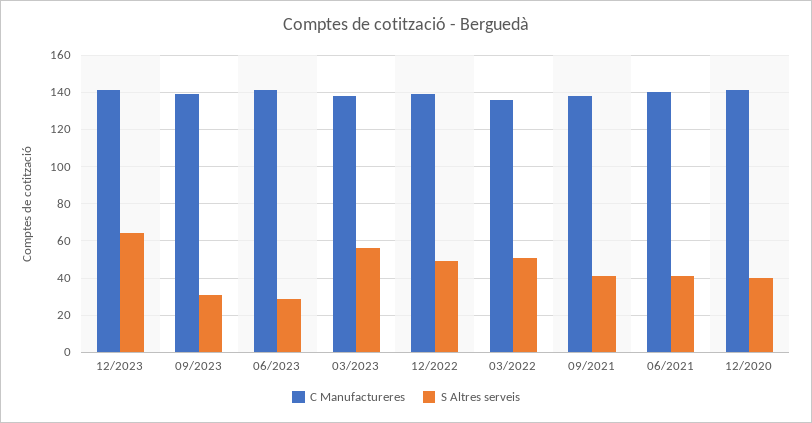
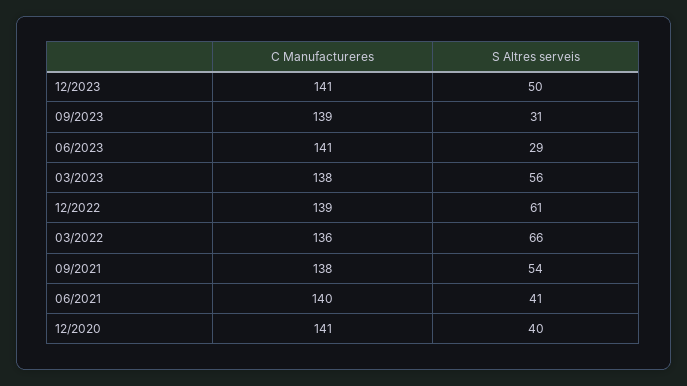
S Altres serveis, 12/2023: 65 -> 50
S Altres serveis, 12/2022: 50 -> 61
S Altres serveis, 03/2022: 50 -> 66
S Altres serveis, 09/2021: 40 -> 54

